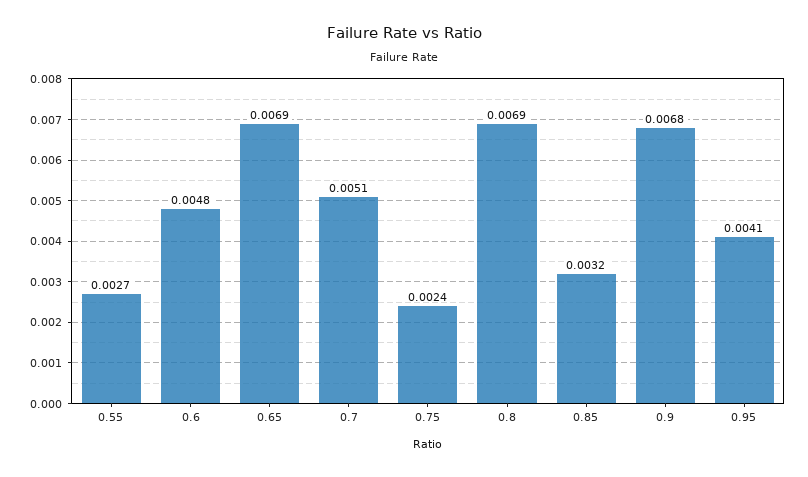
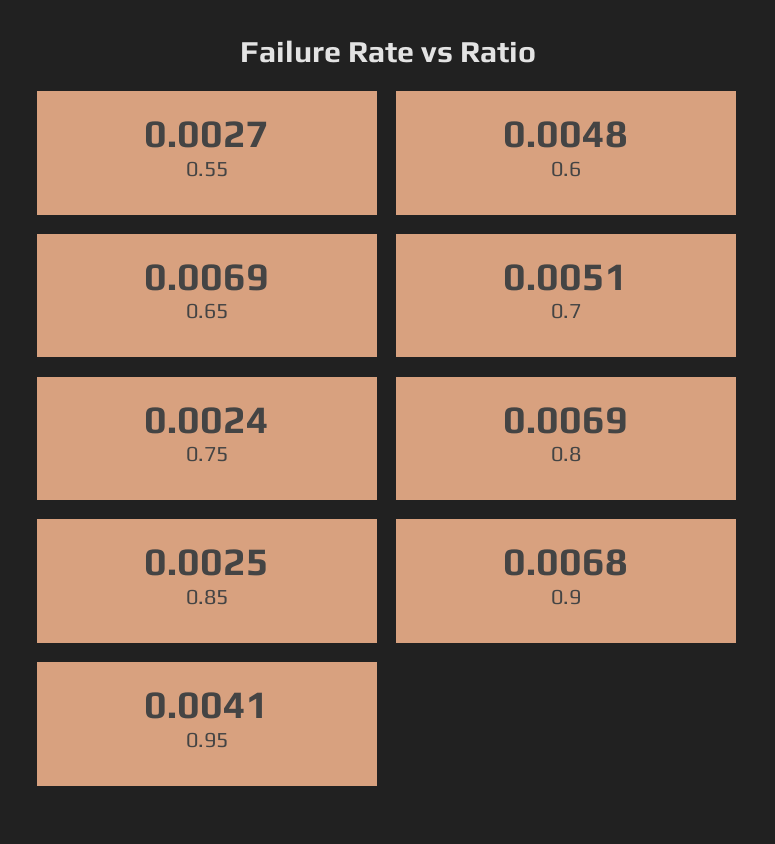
0.85: 0.0032 -> 0.0025

